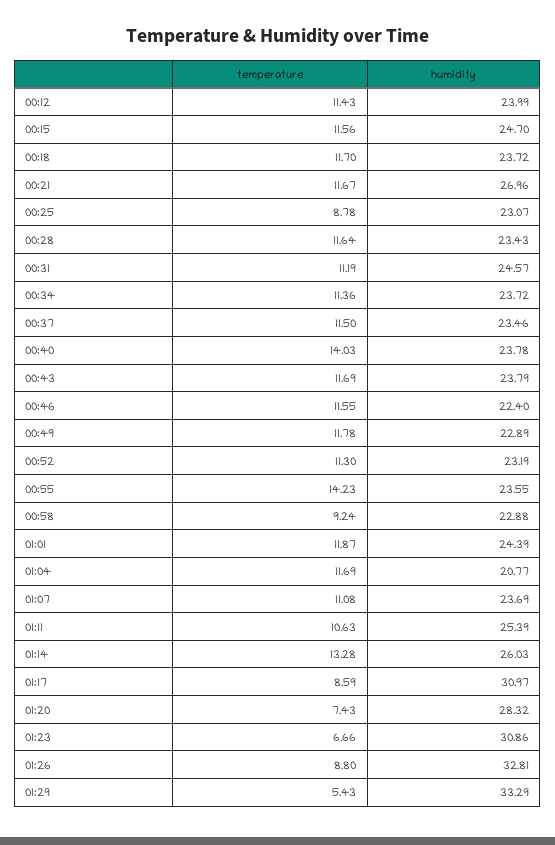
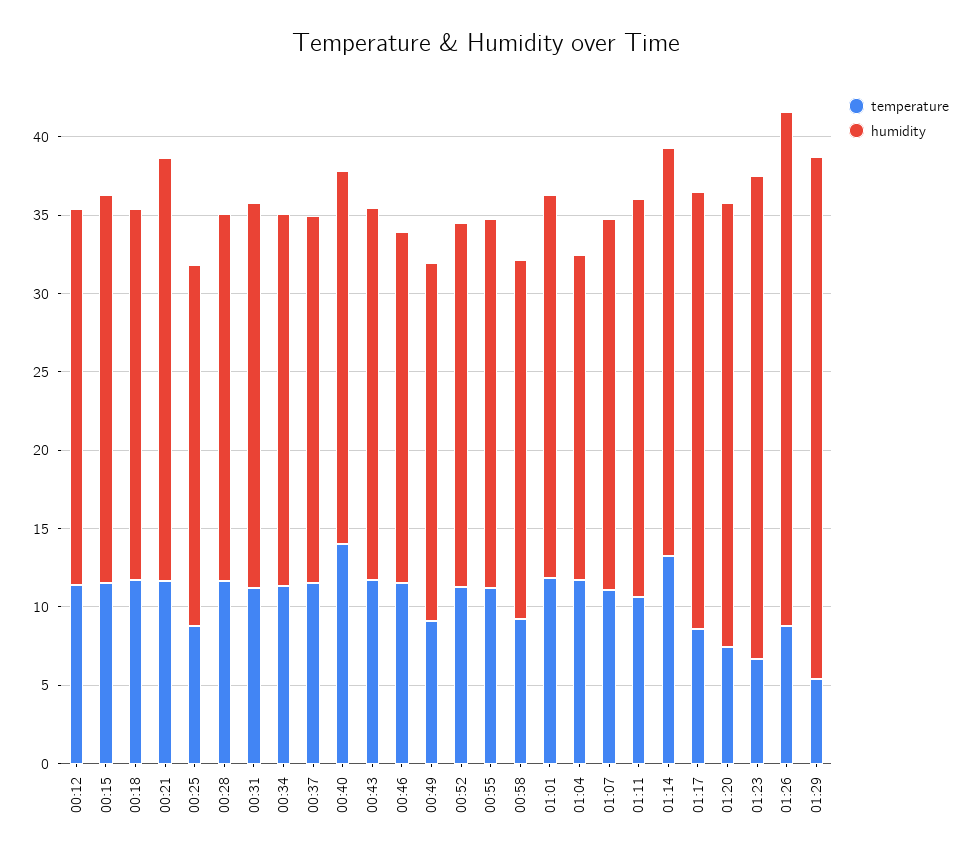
temperature, 00:49: 11.78 -> 9
temperature, 00:55: 14.23 -> 11
humidity, 01:17: 30.97 -> 28

